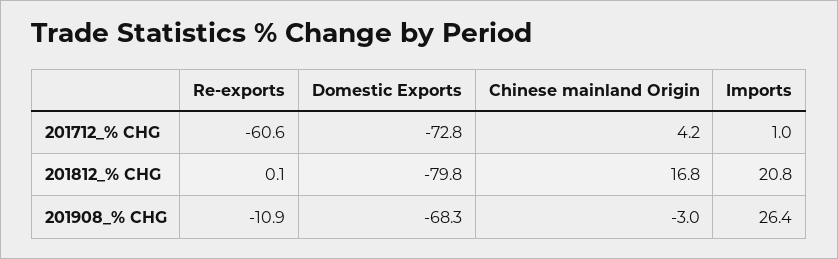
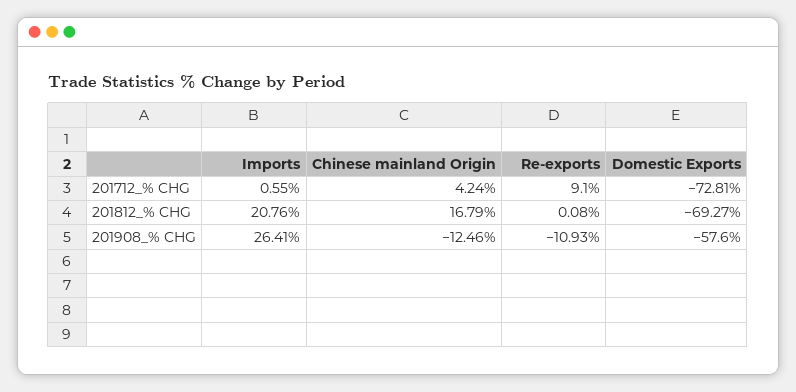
Re-exports, 201712_% CHG: -60.6 -> 9.1
Imports, 201712_% CHG: 1 -> 0.55
Domestic Exports, 201812_% CHG: -79.8 -> -69.27
Domestic Exports, 201908_% CHG: -68.3 -> -57.6
Chinese mainland Origin, 201908_% CHG: -3 -> -12.46

